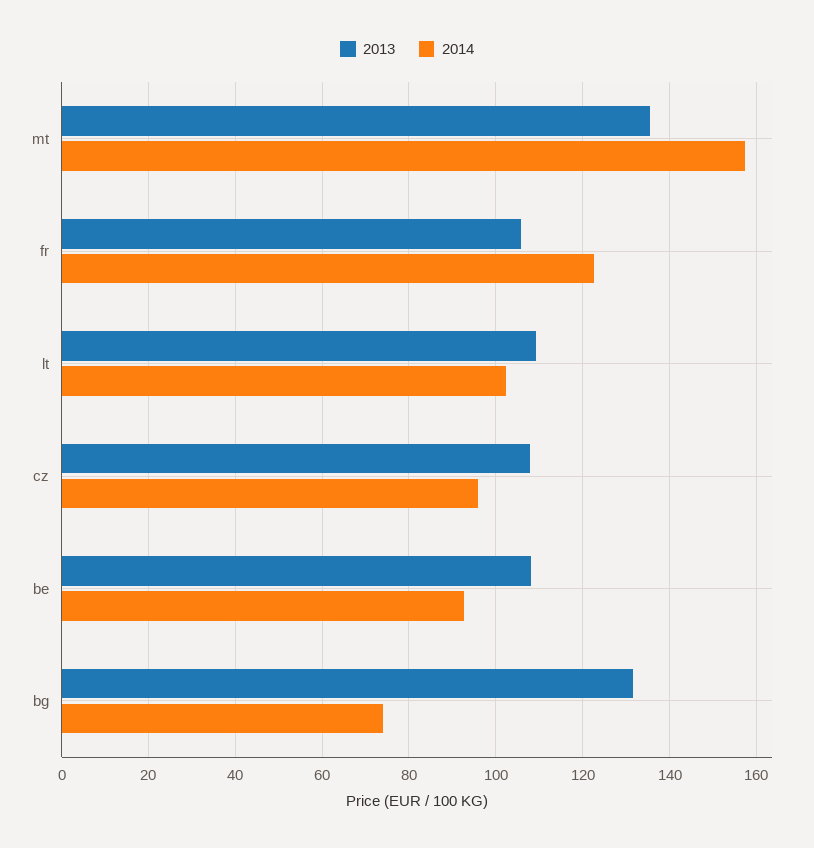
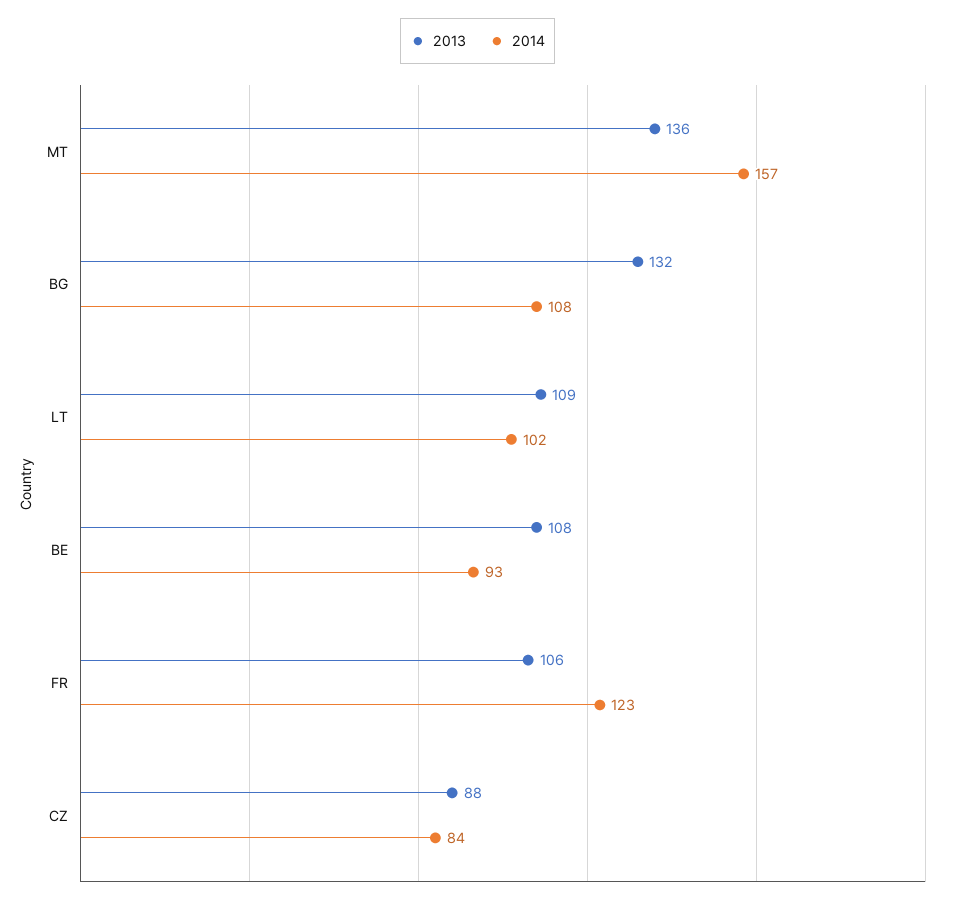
2013, cz: 108 -> 88
2014, cz: 96 -> 84
2014, bg: 74 -> 108

